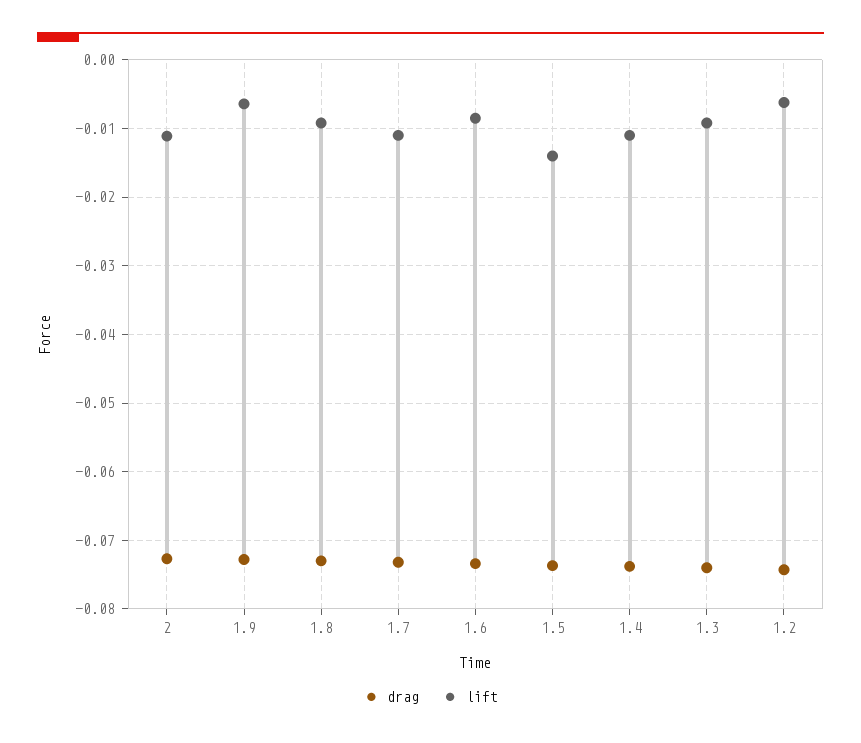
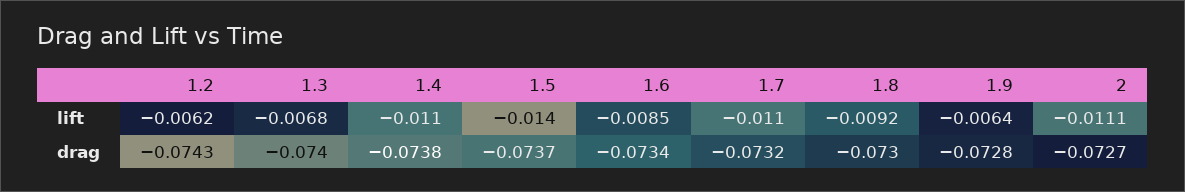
lift, 1.3: -0.009 -> -0.0068

